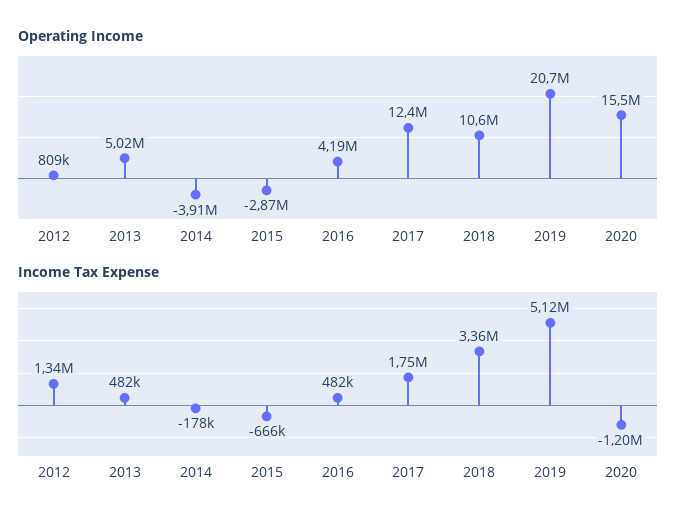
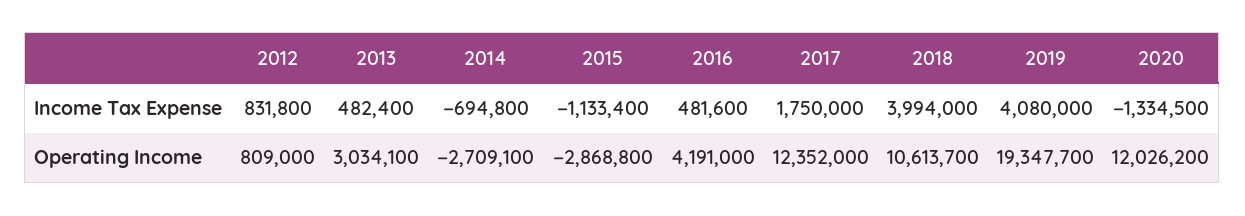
Operating Income, 2013: 5020000 -> 3034100
Operating Income, 2014: -3910000 -> -2709100
Operating Income, 2019: 20700000 -> 19347700
Operating Income, 2020: 15500000 -> 12026200
Income Tax Expense, 2012: 1340000 -> 831800
Income Tax Expense, 2014: -178000 -> -694800
Income Tax Expense, 2015: -666000 -> -1133400
Income Tax Expense, 2018: 3360000 -> 3994000
Income Tax Expense, 2019: 5120000 -> 4080000
Income Tax Expense, 2020: -1200000 -> -1334500

